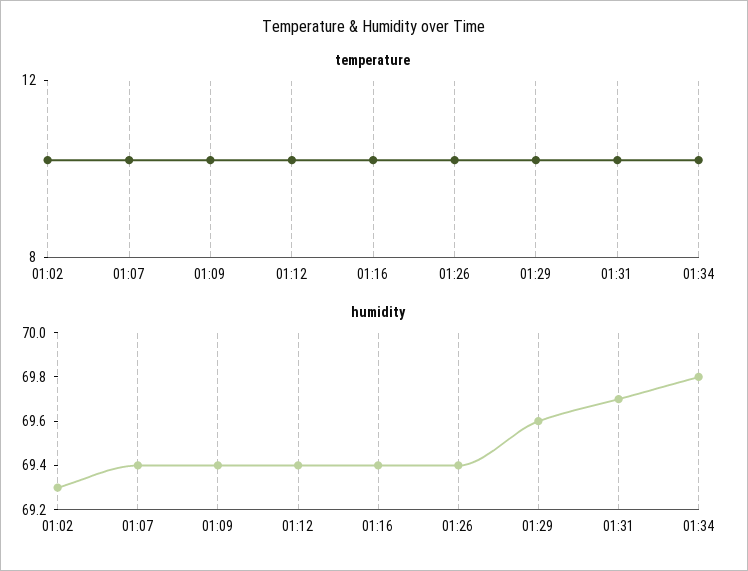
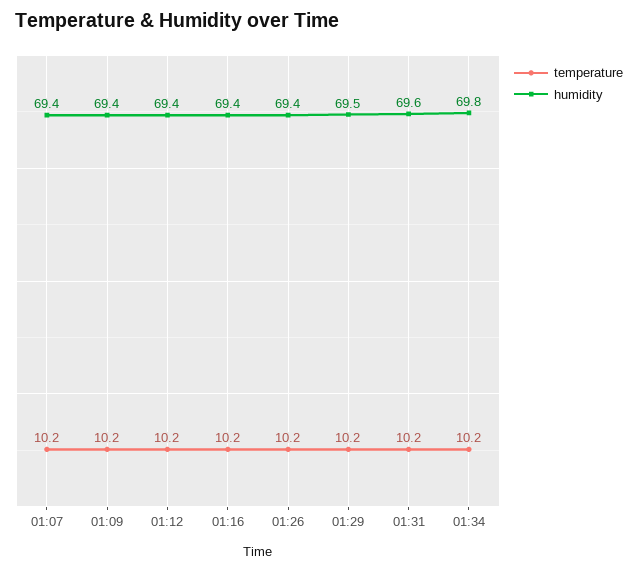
temperature, 01:02: 10 -> none
humidity, 01:02: 69.3 -> none
humidity, 01:29: 69.6 -> 69.5
humidity, 01:31: 69.7 -> 69.6

